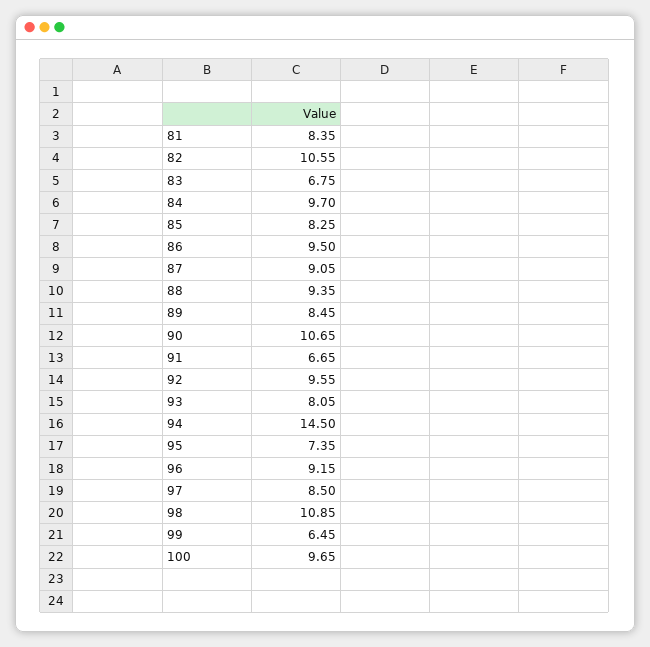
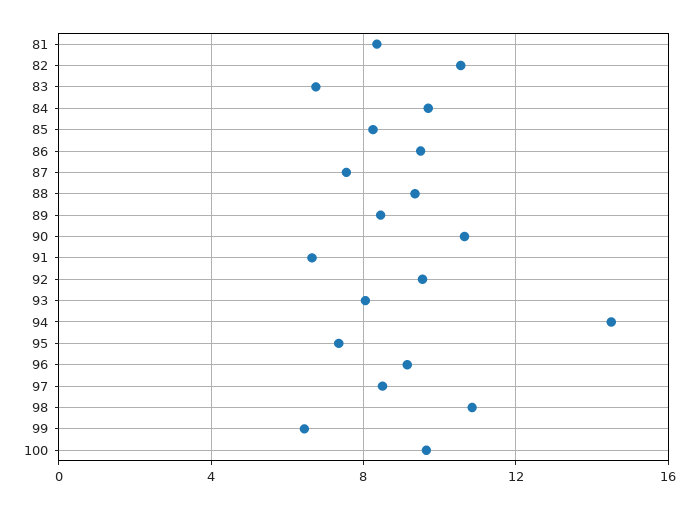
87: 9.05 -> 7.5

